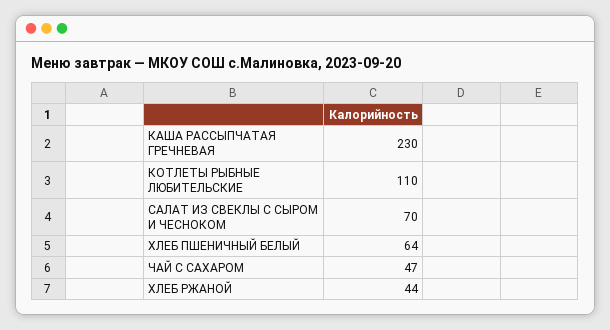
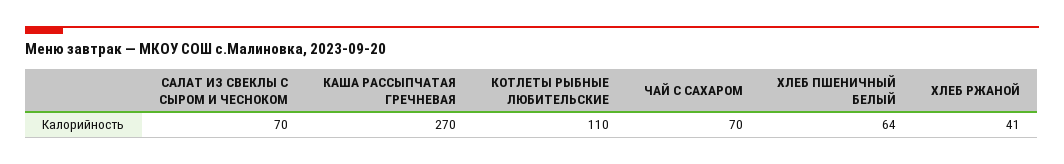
КАША РАССЫПЧАТАЯ ГРЕЧНЕВАЯ: 230 -> 270
ЧАЙ С САХАРОМ: 47 -> 70
ХЛЕБ РЖАНОЙ: 44 -> 41

